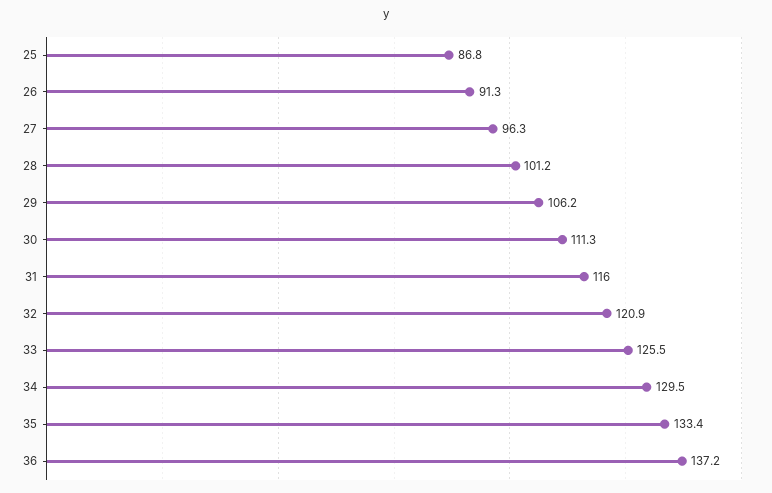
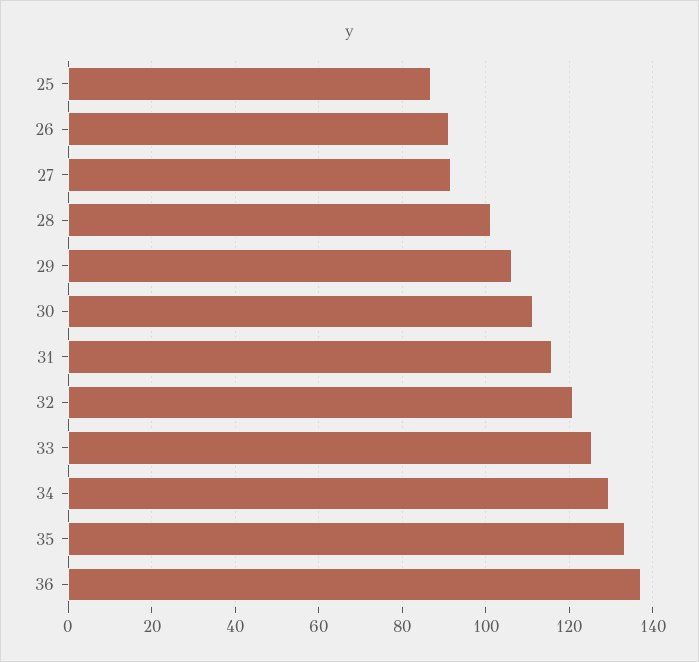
27: 96.3 -> 92

